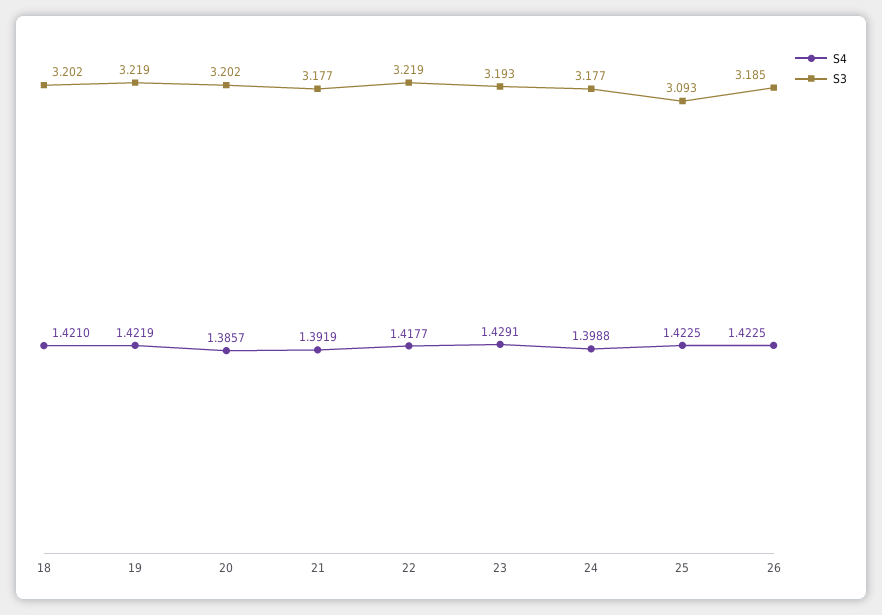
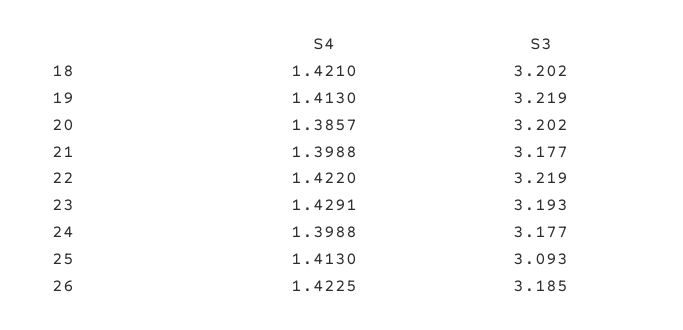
S4, 19: 1.4219 -> 1.413
S4, 21: 1.3919 -> 1.3988
S4, 22: 1.4177 -> 1.422
S4, 25: 1.4225 -> 1.413

